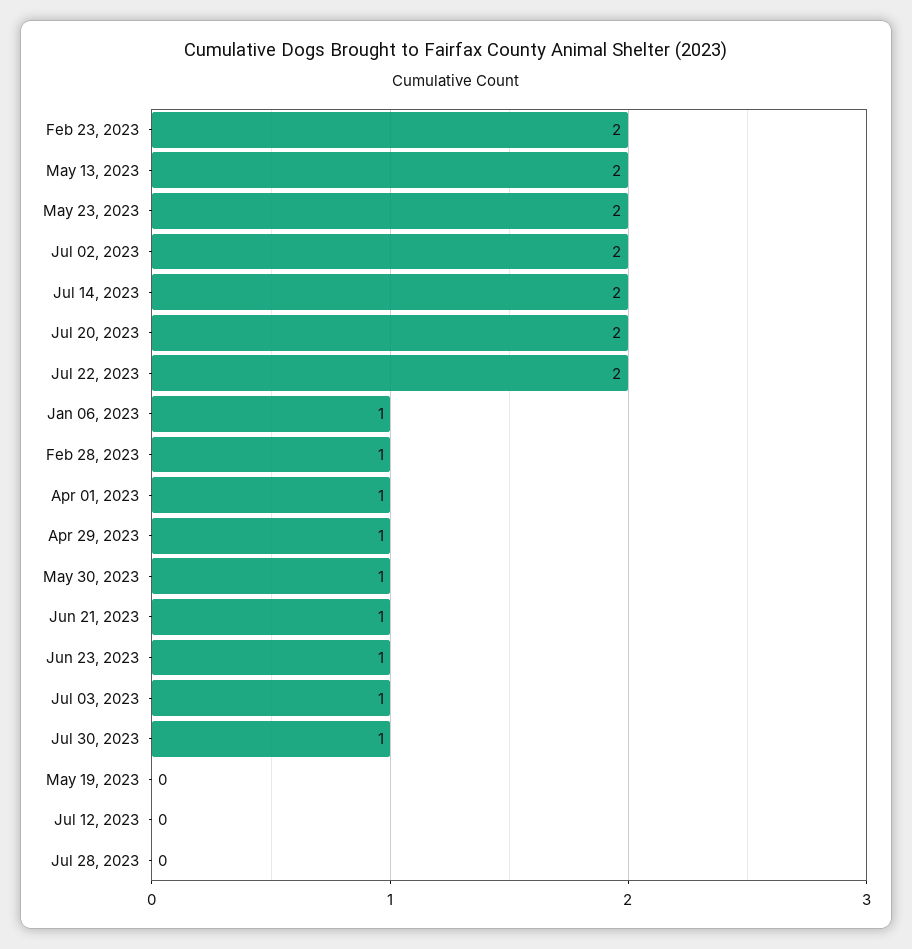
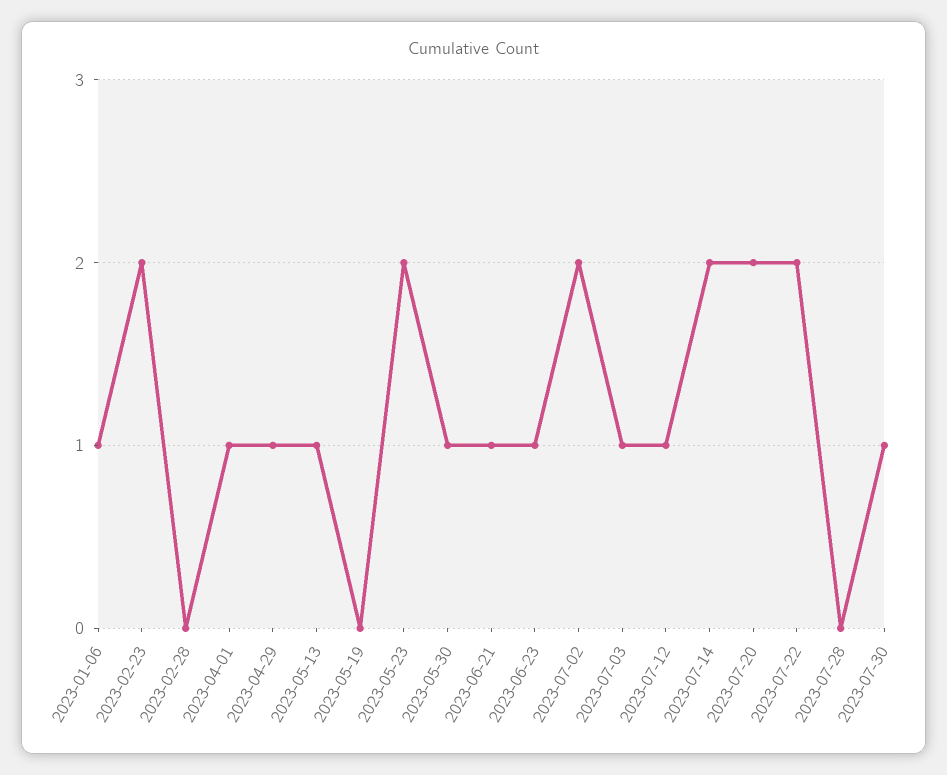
May 13, 2023: 2 -> 1
Feb 28, 2023: 1 -> 0
Jul 12, 2023: 0 -> 1

